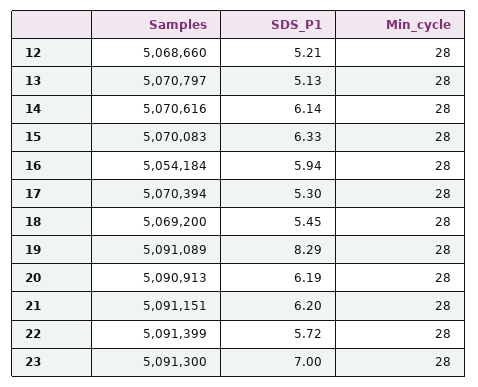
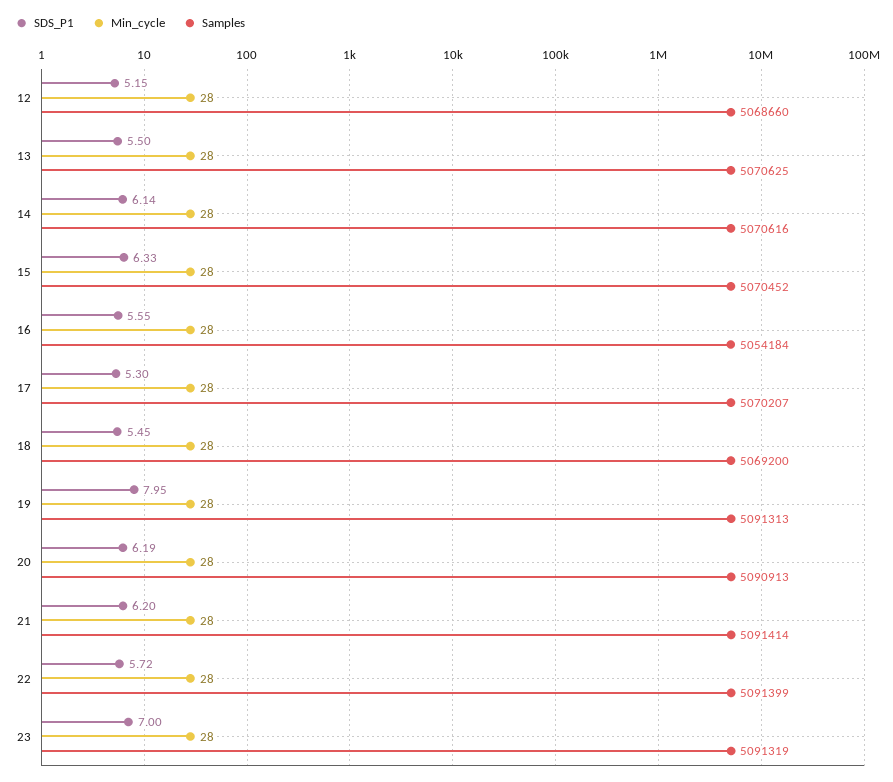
SDS_P1, 12: 5.21 -> 5.15
Samples, 13: 5070797 -> 5070625
SDS_P1, 13: 5.13 -> 5.5
Samples, 15: 5070083 -> 5070452
SDS_P1, 16: 5.94 -> 5.55
Samples, 17: 5070394 -> 5070207
Samples, 19: 5091089 -> 5091313
SDS_P1, 19: 8.29 -> 7.95
Samples, 21: 5091151 -> 5091414
Samples, 23: 5091300 -> 5091319

